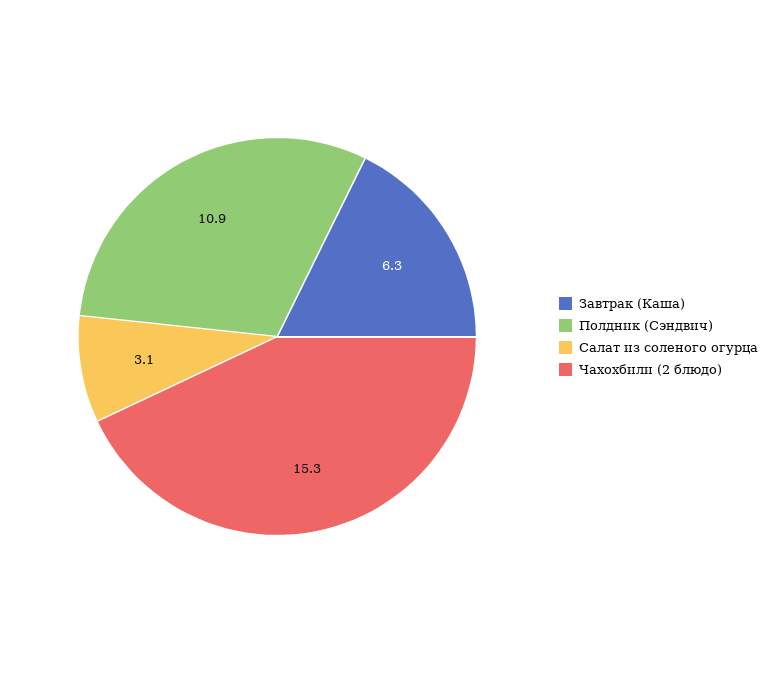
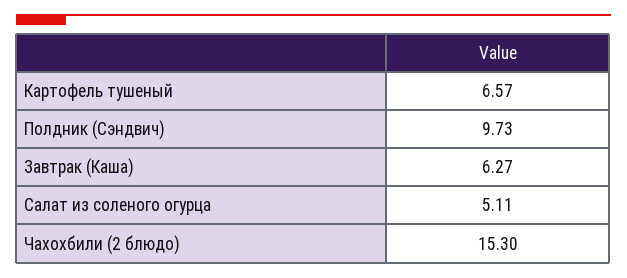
Полдник (Сэндвич): 10.9 -> 9.73
Салат из соленого огурца: 3.1 -> 5.11
Картофель тушеный: none -> 6.57

